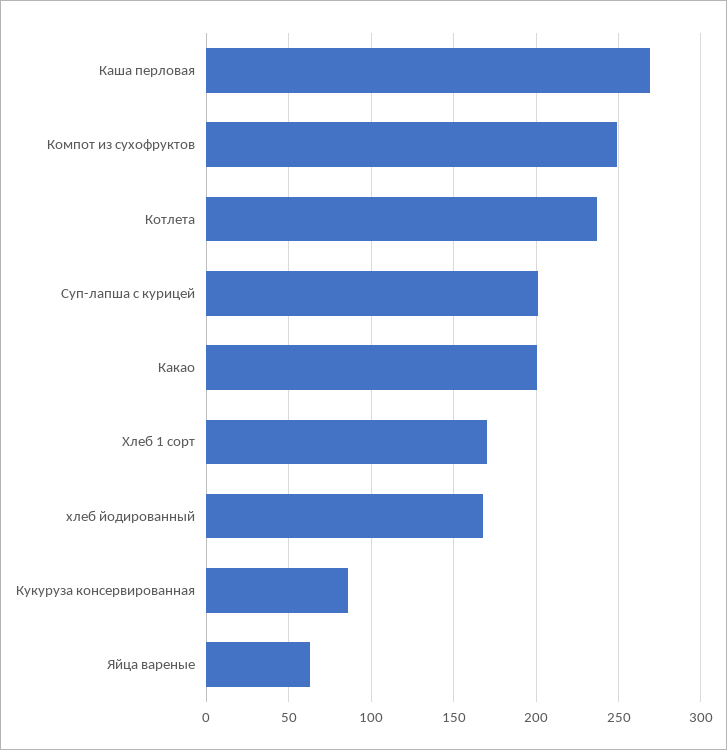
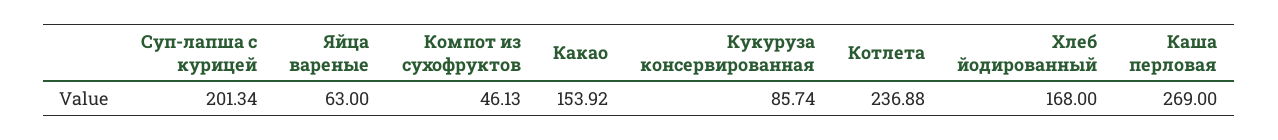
Компот из сухофруктов: 250 -> 46.13
Какао: 200 -> 153.92
Хлеб 1 сорт: 170 -> none

